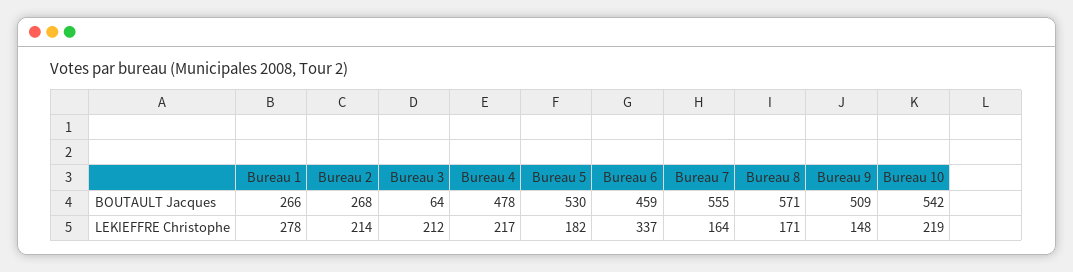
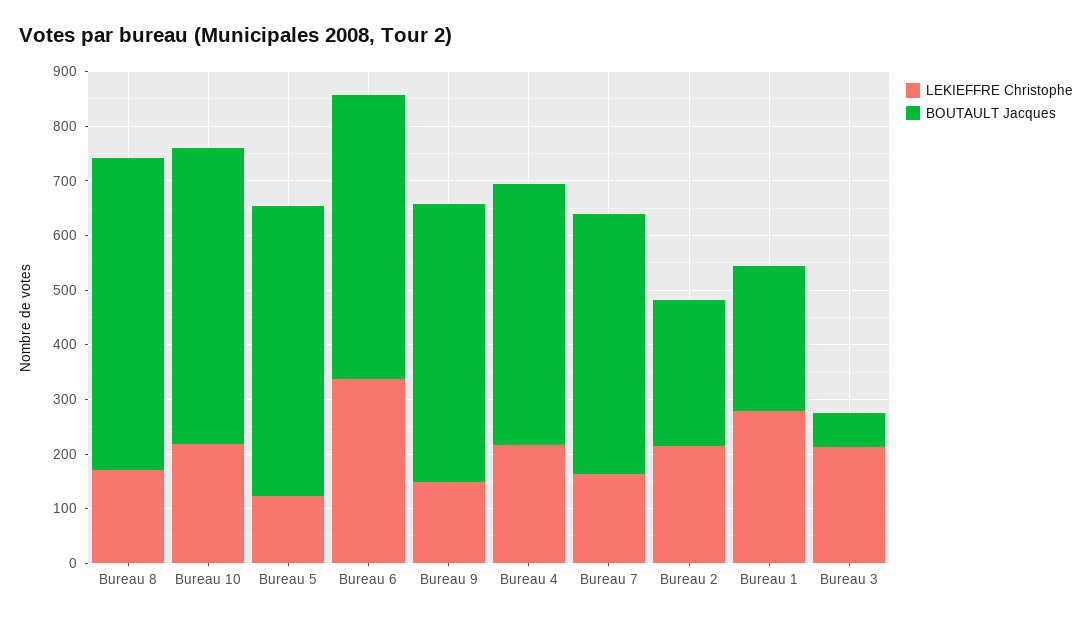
BOUTAULT Jacques, Bureau 6: 459 -> 520
BOUTAULT Jacques, Bureau 7: 555 -> 480
LEKIEFFRE Christophe, Bureau 5: 182 -> 120

